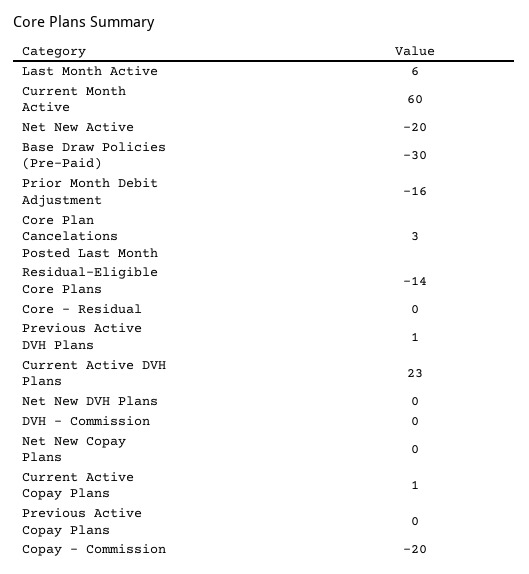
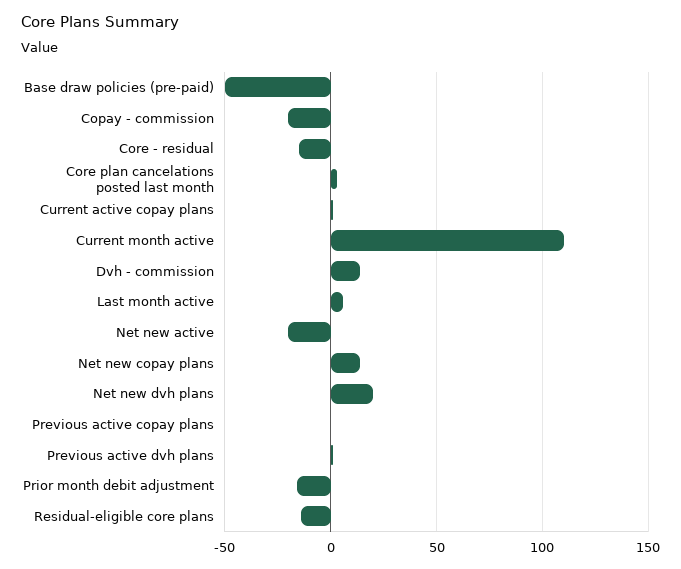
Current Month Active: 60 -> 110
Base Draw Policies (Pre-Paid): -30 -> -50
Core - Residual: 0 -> -15
Current Active DVH Plans: 23 -> none
Net New DVH Plans: 0 -> 20
DVH - Commission: 0 -> 15
Net New Copay Plans: 0 -> 15

